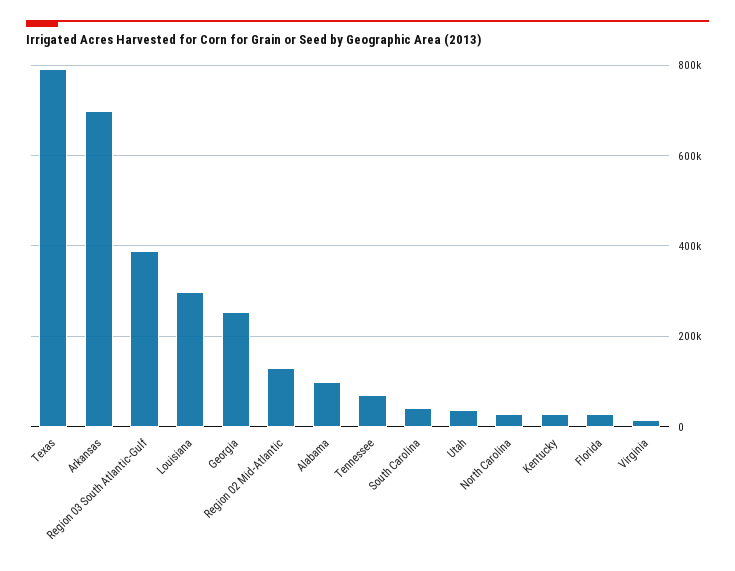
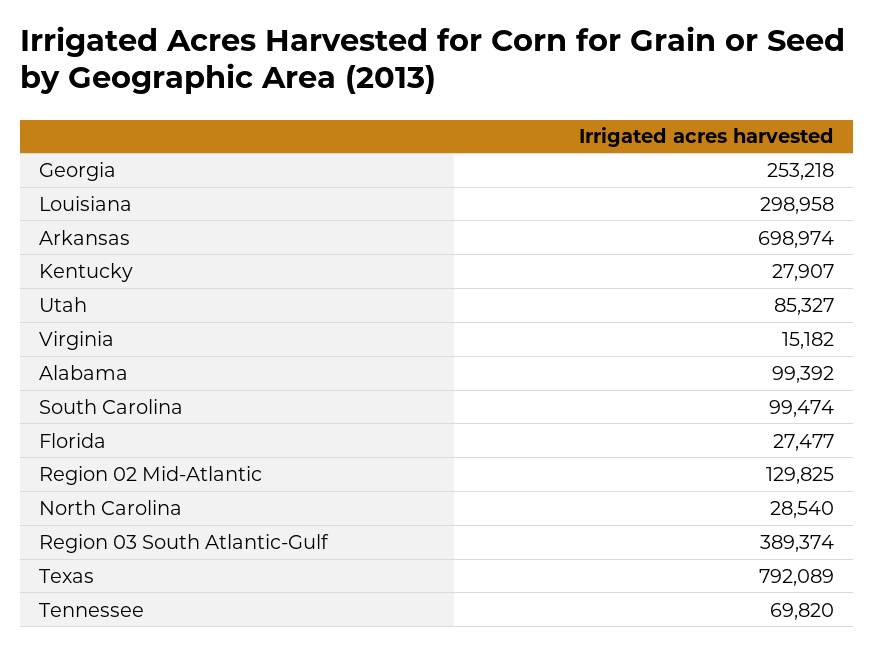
South Carolina: 40000 -> 99474
Utah: 40000 -> 85327

